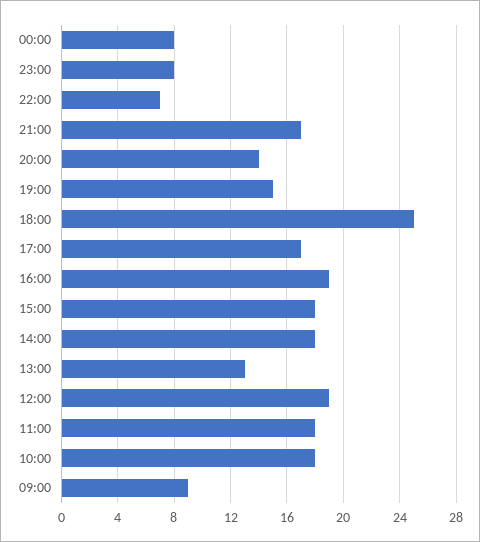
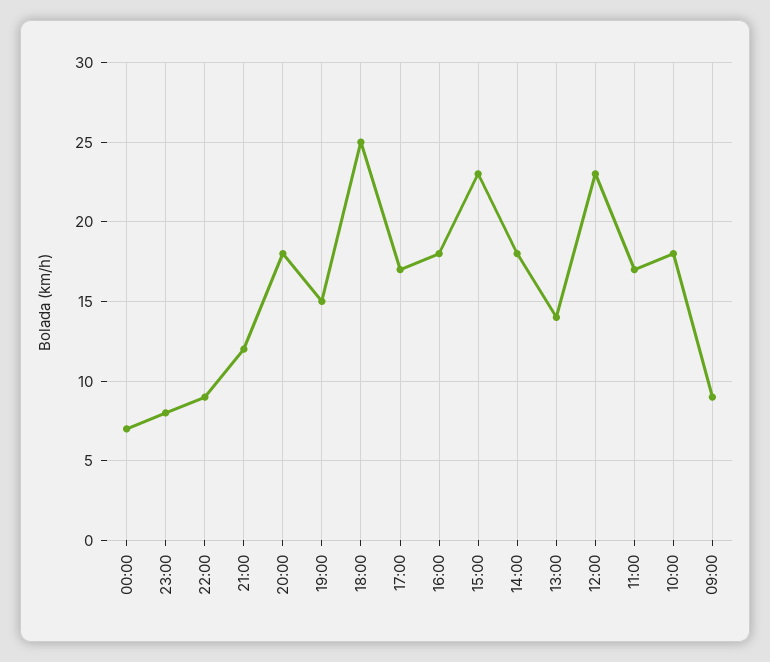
00:00: 8 -> 7
22:00: 7 -> 9
21:00: 17 -> 12
20:00: 14 -> 18
16:00: 19 -> 18
15:00: 18 -> 23
13:00: 13 -> 14
12:00: 19 -> 23
11:00: 18 -> 17

